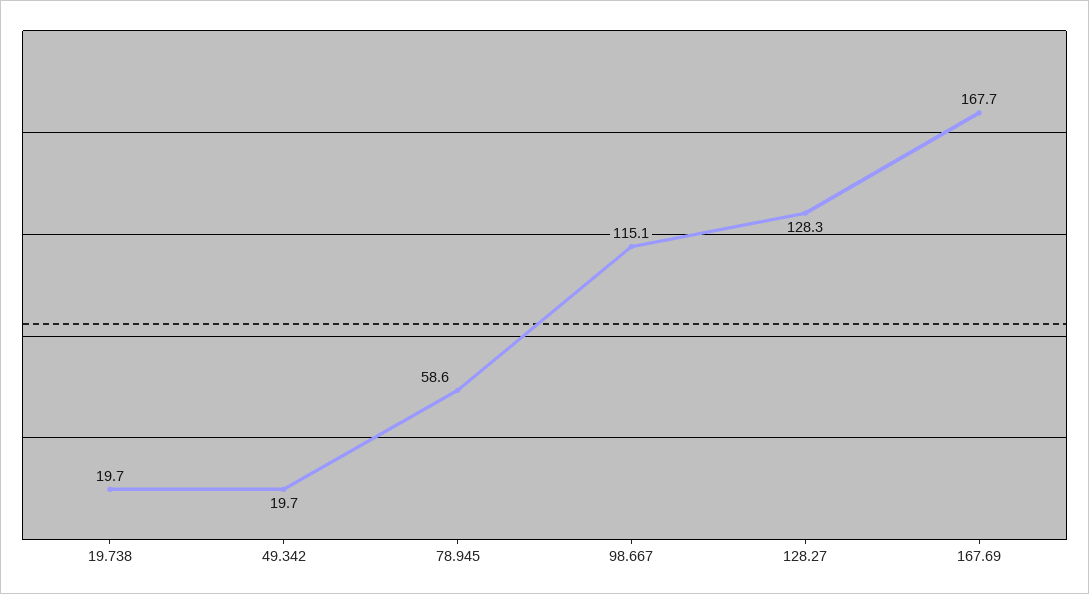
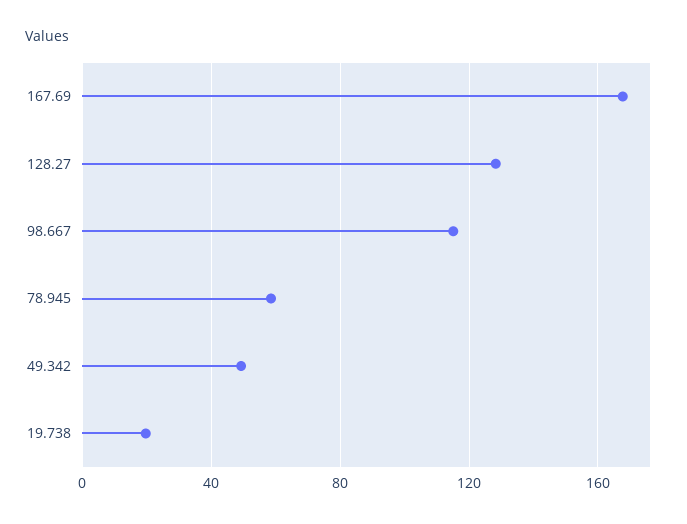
49.342: 19.7 -> 50

